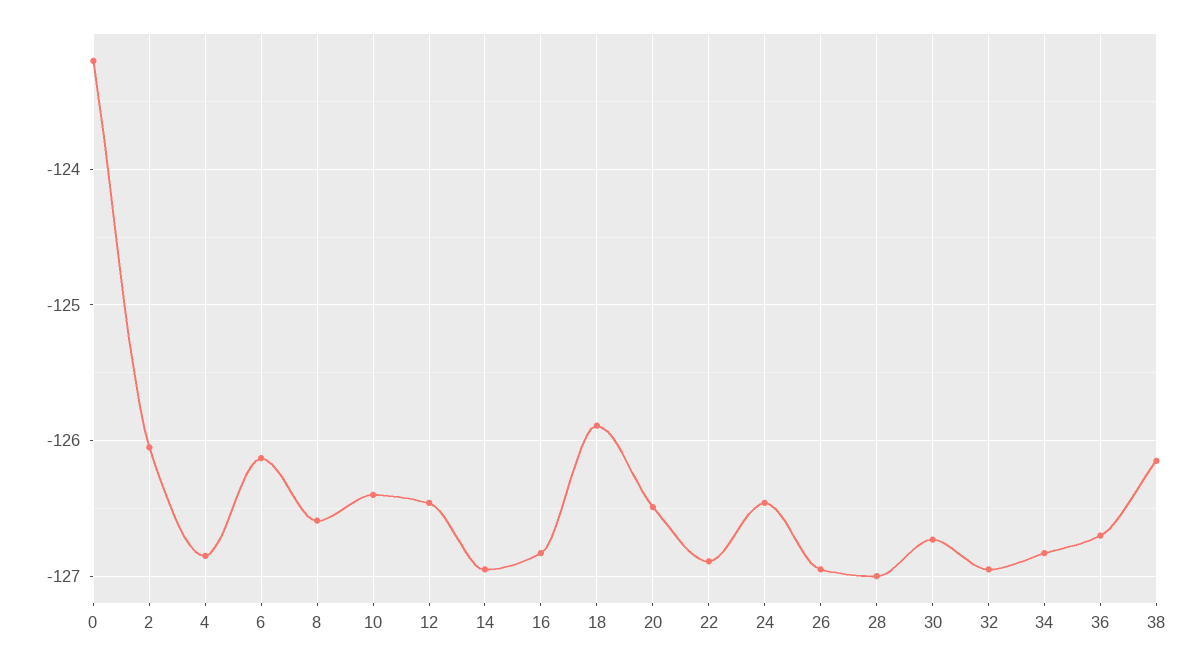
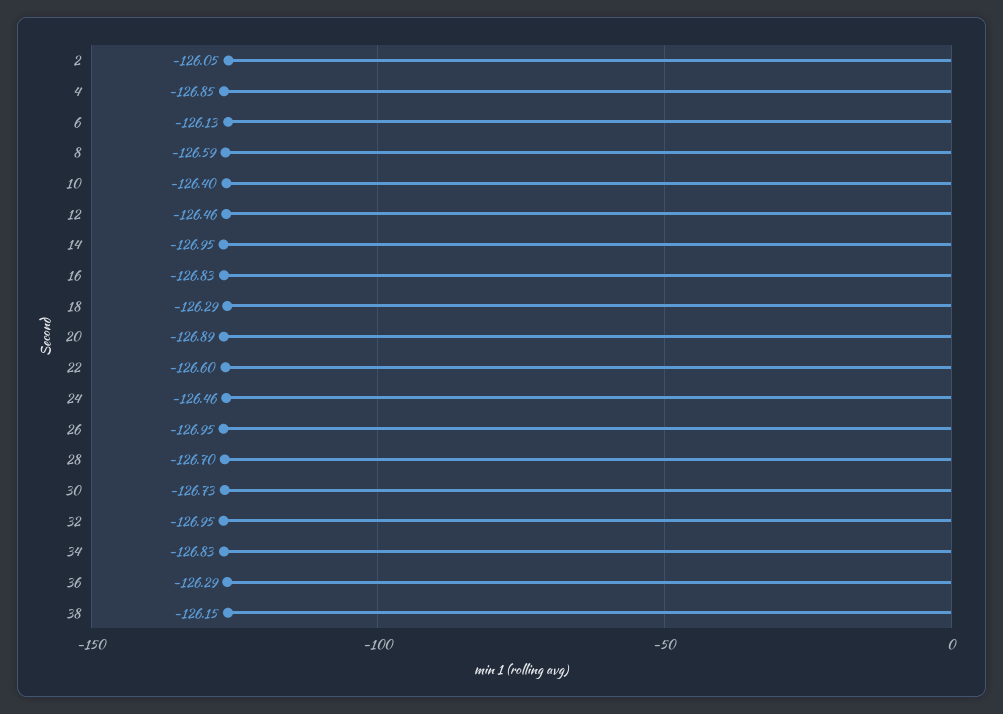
0: -123.2 -> none
18: -125.9 -> -126.29
20: -126.5 -> -126.89
22: -126.9 -> -126.6
28: -127 -> -126.7
36: -126.7 -> -126.29

